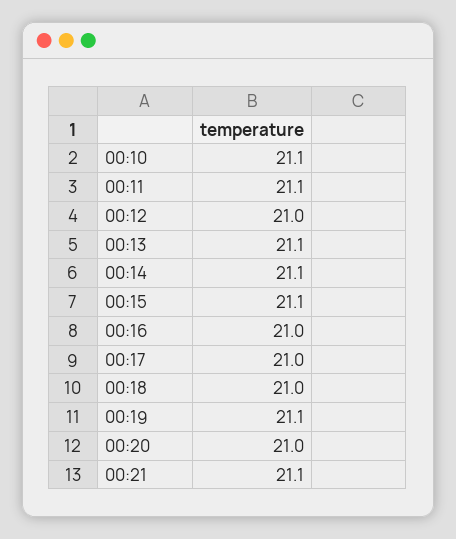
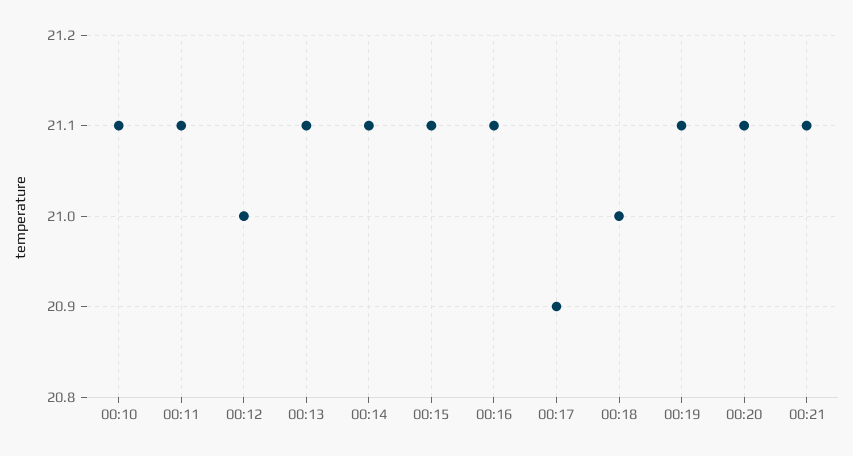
00:16: 21 -> 21.1
00:17: 21 -> 20.9
00:20: 21 -> 21.1

